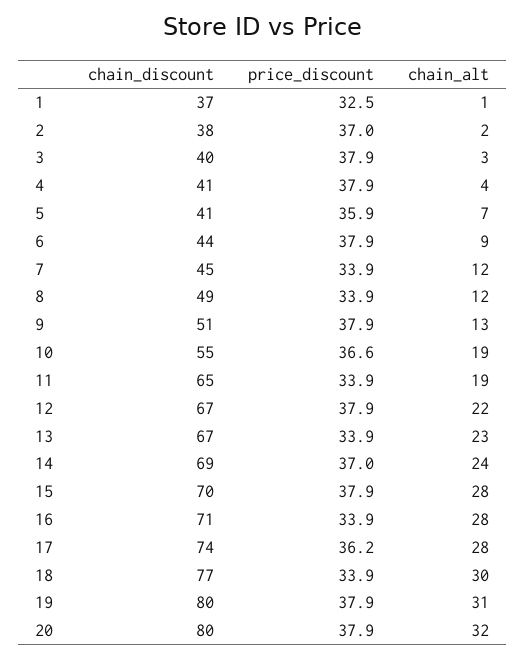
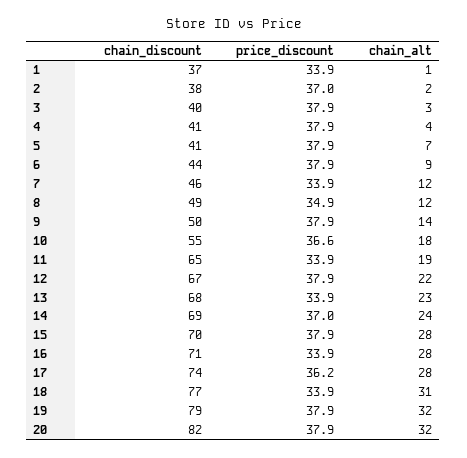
price_discount, 1: 32.5 -> 33.9
price_discount, 5: 35.9 -> 37.9
chain_discount, 7: 45 -> 46
price_discount, 8: 33.9 -> 34.9
chain_discount, 9: 51 -> 50
chain_alt, 9: 13 -> 14
chain_alt, 10: 19 -> 18
chain_discount, 13: 67 -> 68
chain_alt, 18: 30 -> 31
chain_discount, 19: 80 -> 79
chain_alt, 19: 31 -> 32
chain_discount, 20: 80 -> 82

